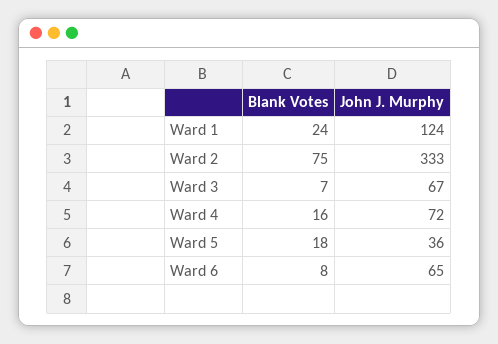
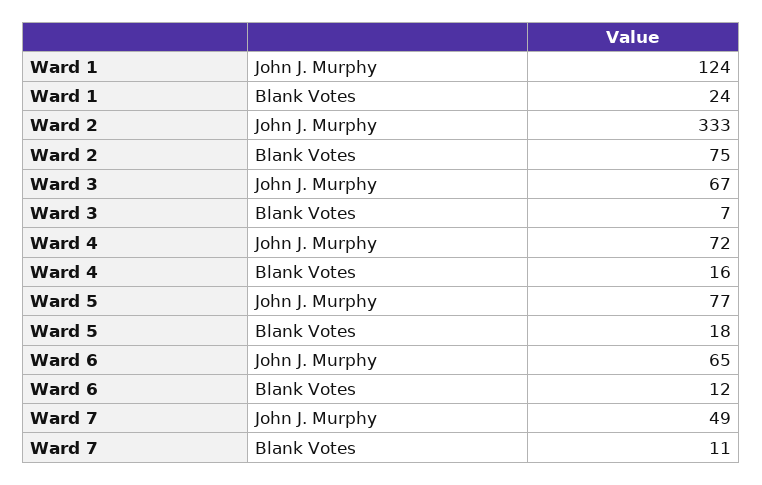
John J. Murphy, Ward 5: 36 -> 77
Blank Votes, Ward 6: 8 -> 12
John J. Murphy, Ward 7: none -> 49
Blank Votes, Ward 7: none -> 11

